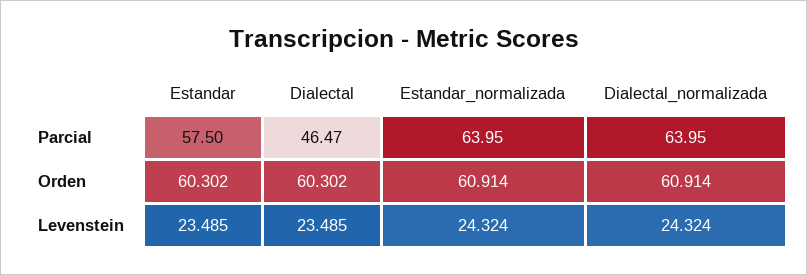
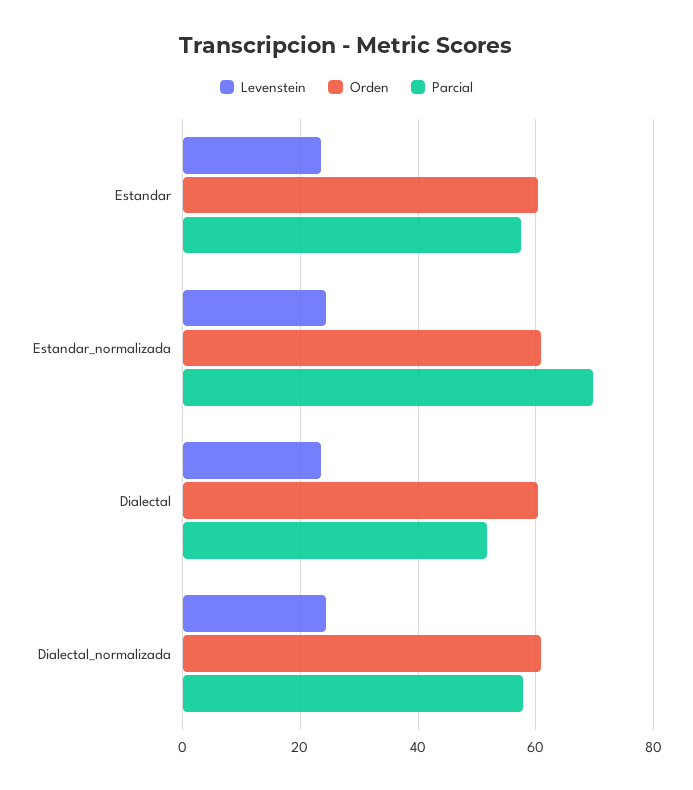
Parcial, Dialectal: 46.47 -> 52
Parcial, Estandar_normalizada: 63.95 -> 70
Parcial, Dialectal_normalizada: 63.95 -> 58

